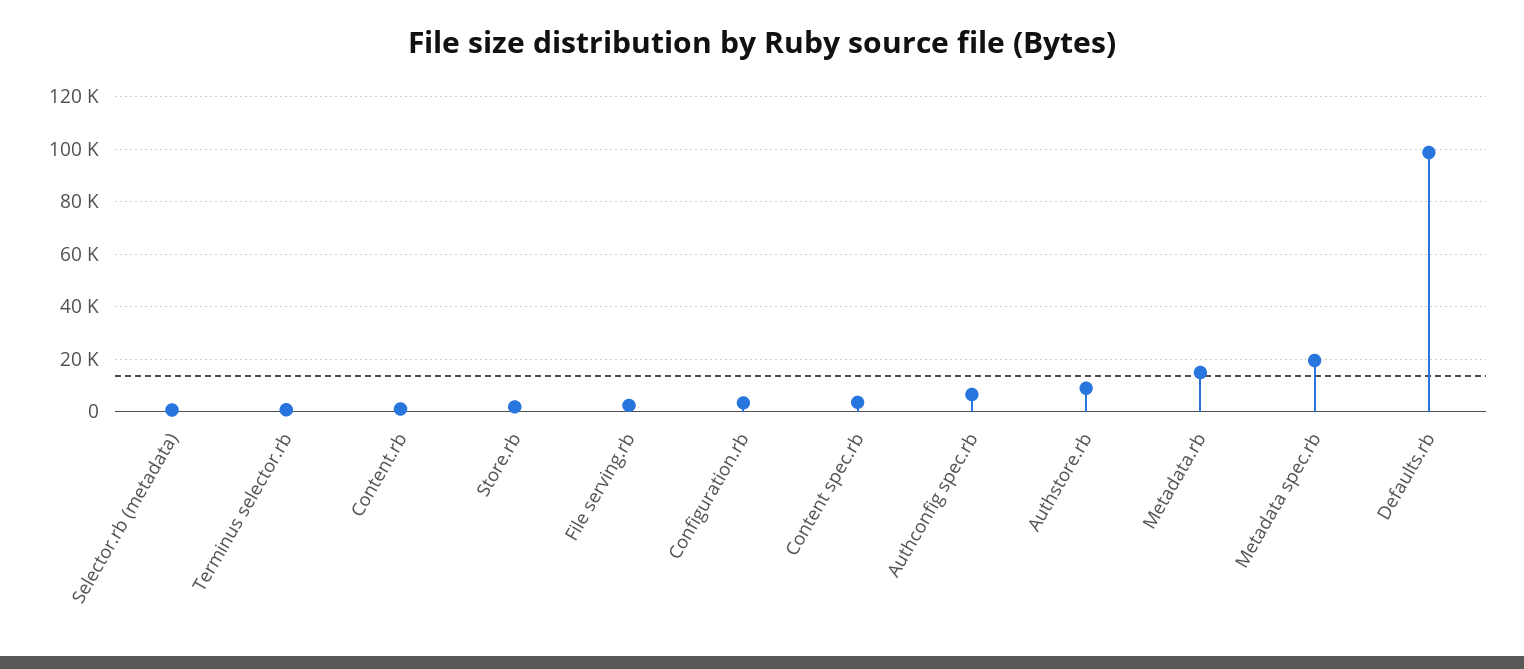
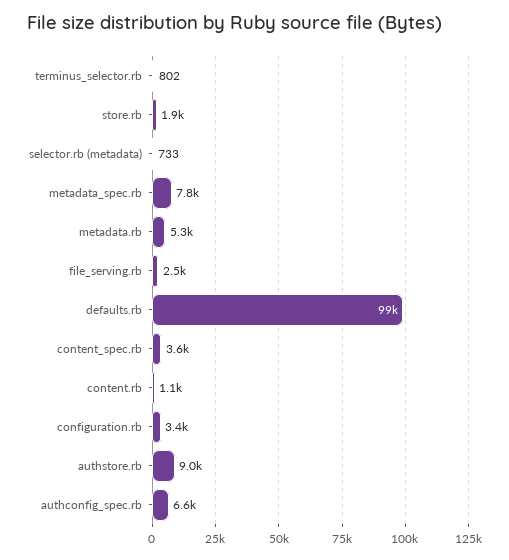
Metadata.rb: 15000 -> 5300
Metadata spec.rb: 20000 -> 7800

